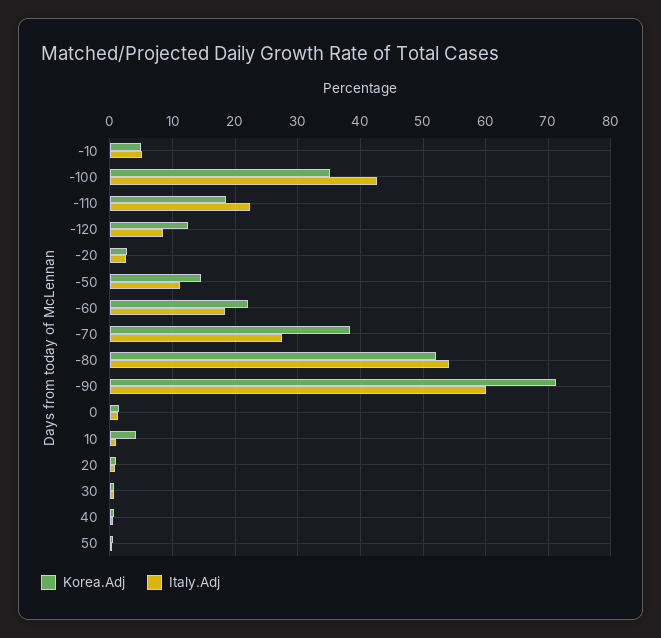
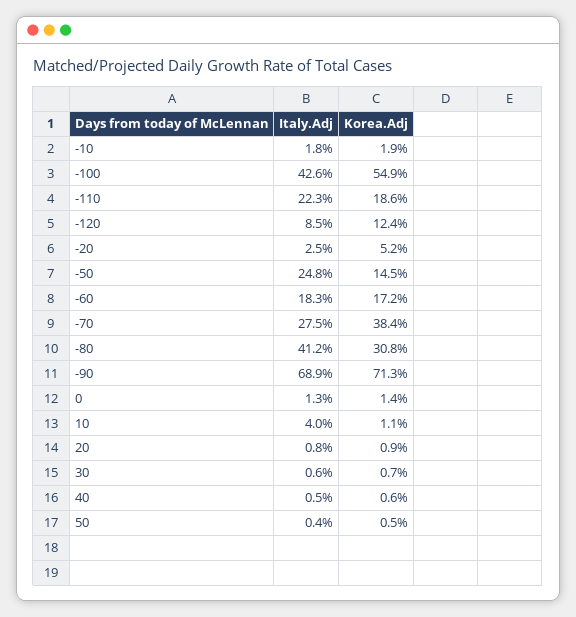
Korea.Adj, -10: 5 -> 1.9
Italy.Adj, -10: 5 -> 1.8
Korea.Adj, -100: 35 -> 54.9
Korea.Adj, -20: 3 -> 5.2
Italy.Adj, -50: 11 -> 24.8
Korea.Adj, -60: 22 -> 17.2
Korea.Adj, -80: 52 -> 30.8
Italy.Adj, -80: 54 -> 41.2
Italy.Adj, -90: 60 -> 68.9
Korea.Adj, 10: 4 -> 1.1
Italy.Adj, 10: 1 -> 4

